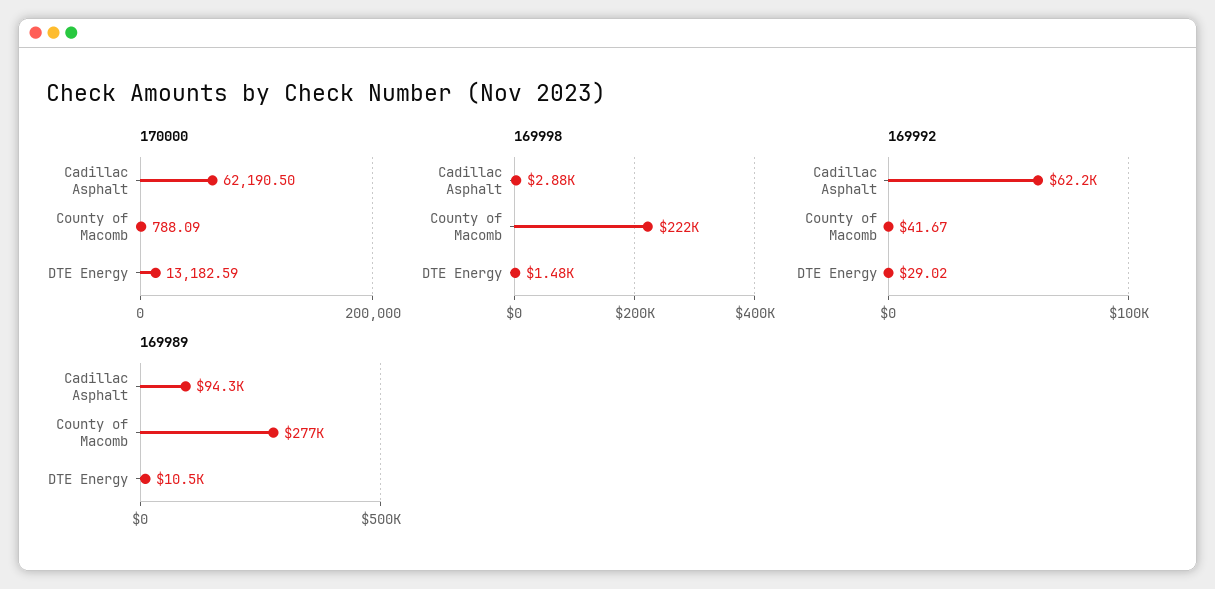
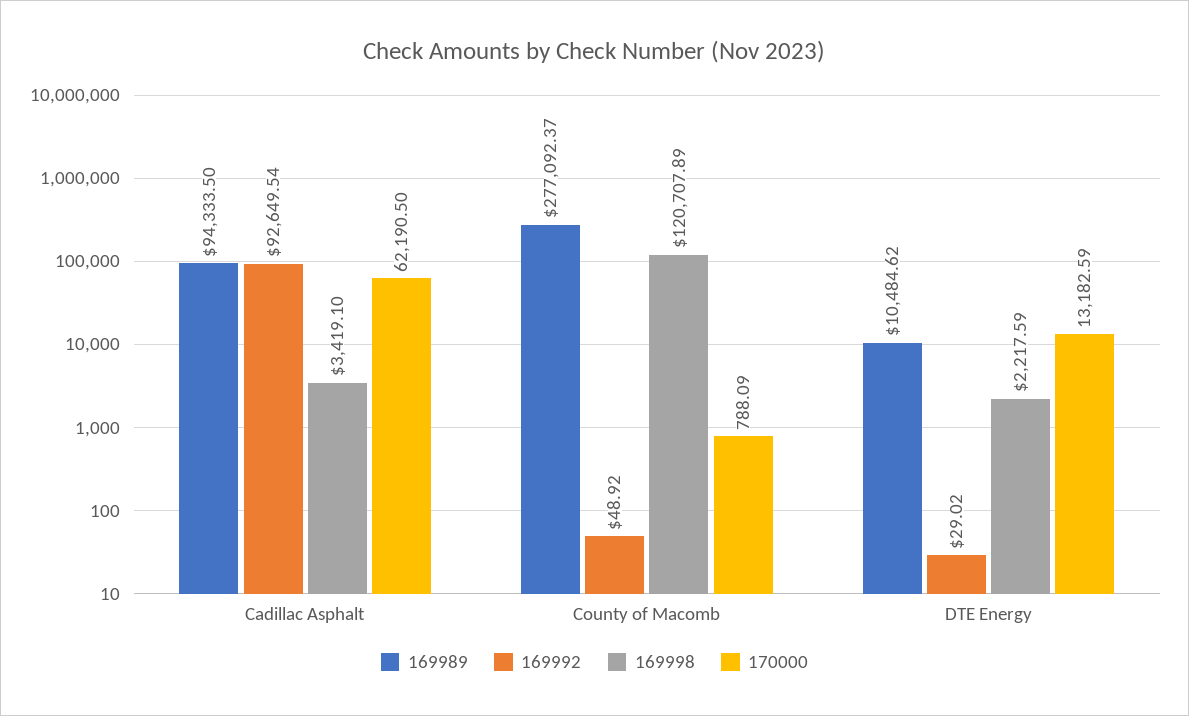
169998, Cadillac Asphalt: 2880 -> 3419.1
169998, County of Macomb: 222000 -> 120707.89
169998, DTE Energy: 1480 -> 2217.59
169992, Cadillac Asphalt: 62200 -> 92649.54
169992, County of Macomb: 41.67 -> 48.92

